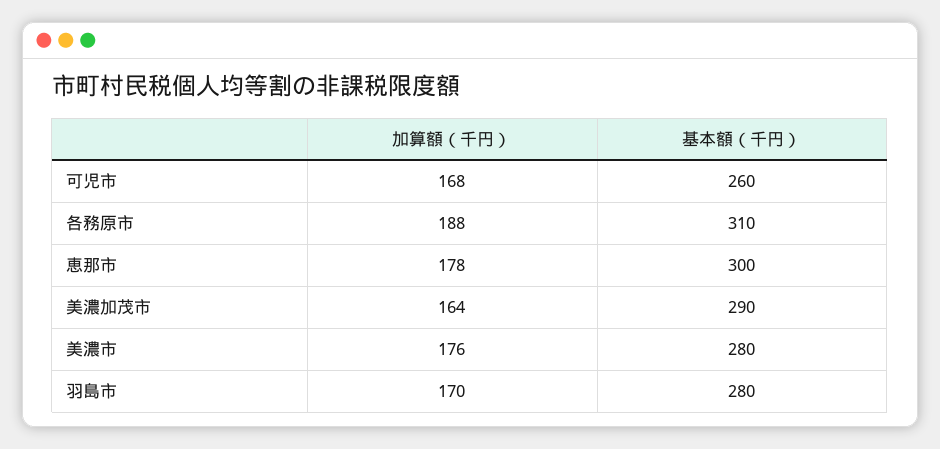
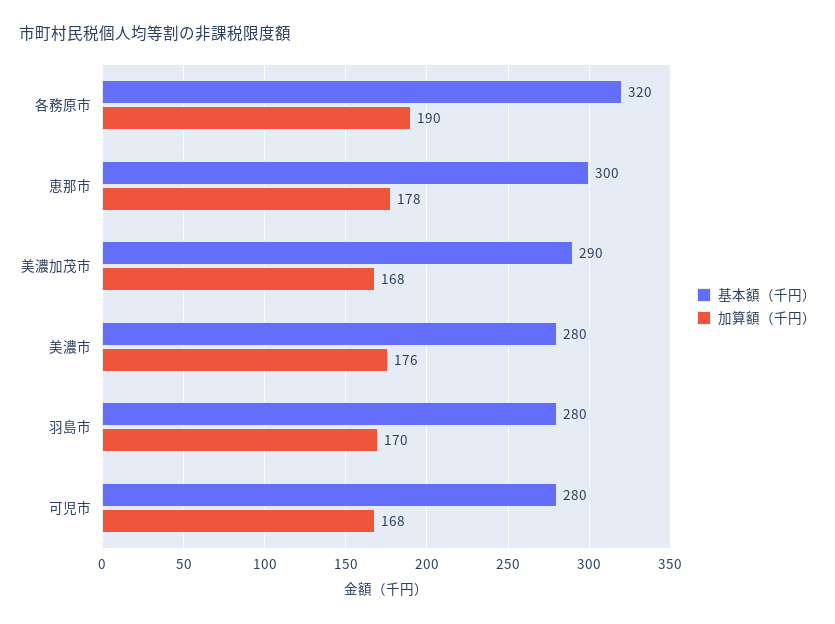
基本額（千円）, 可児市: 260 -> 280
加算額（千円）, 各務原市: 188 -> 190
基本額（千円）, 各務原市: 310 -> 320
加算額（千円）, 美濃加茂市: 164 -> 168

